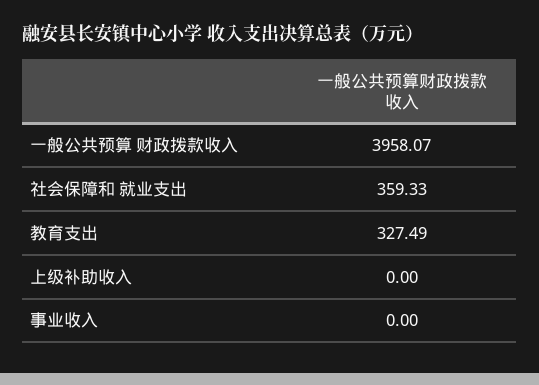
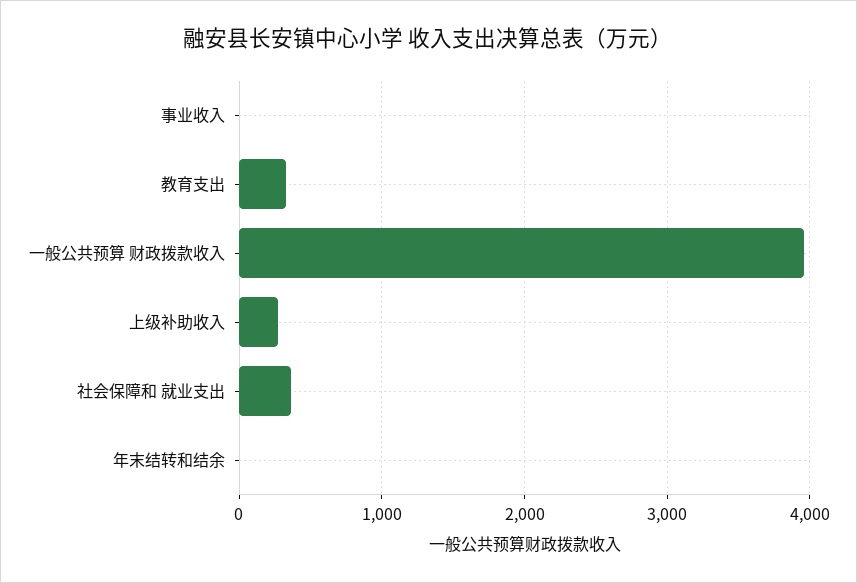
上级补助收入: 0 -> 300
年末结转和结余: none -> 0

